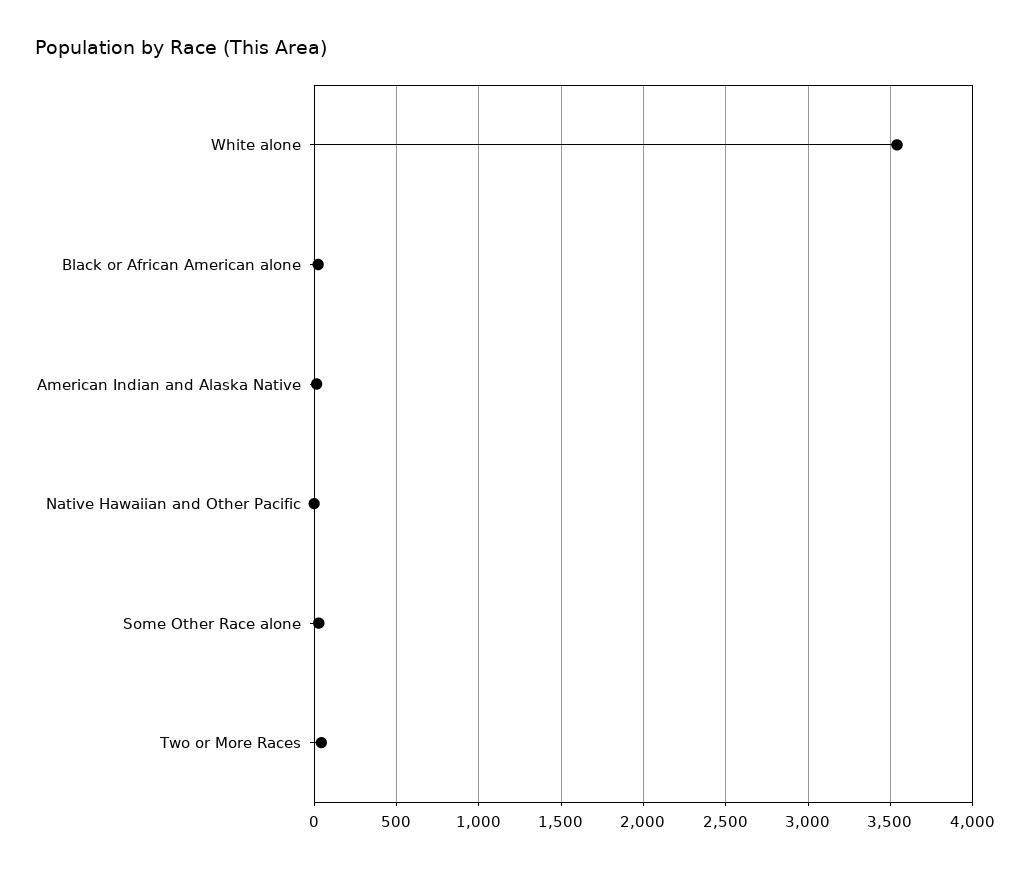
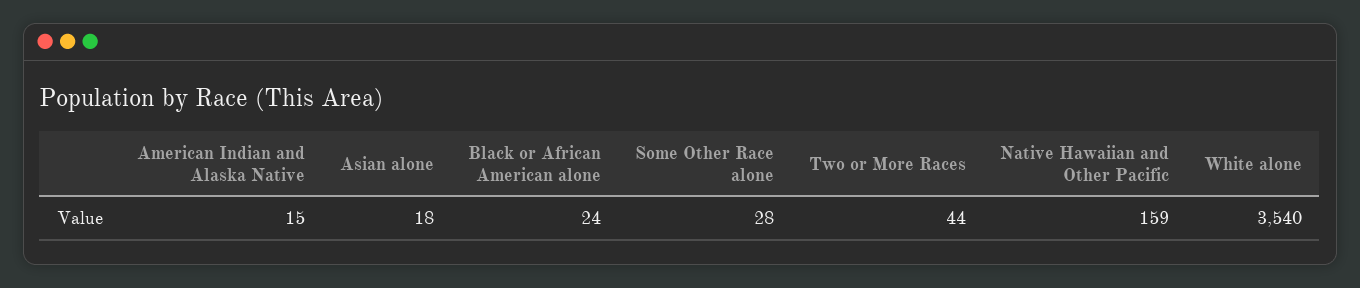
Native Hawaiian and Other Pacific: 0 -> 159
Asian alone: none -> 18

